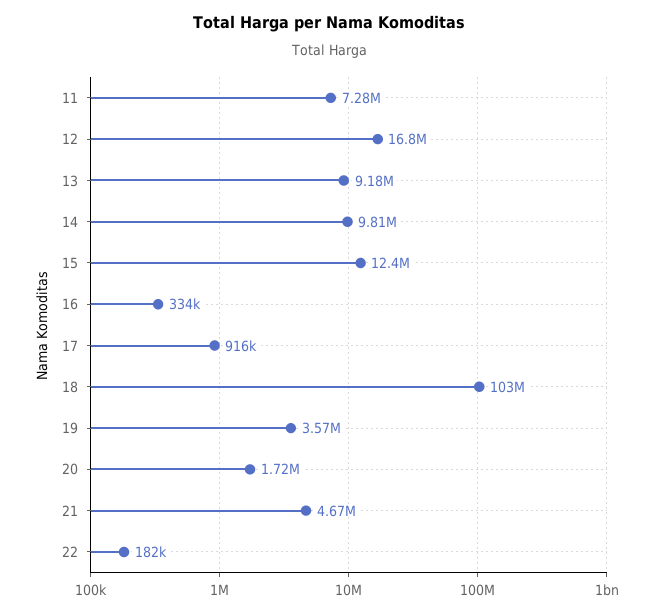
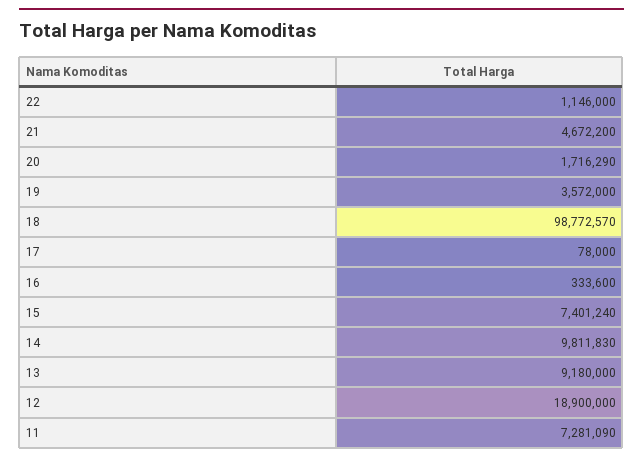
12: 16800000 -> 18900000
15: 12400000 -> 7401240
17: 916000 -> 78000
18: 103000000 -> 98772570
22: 182000 -> 1146000

